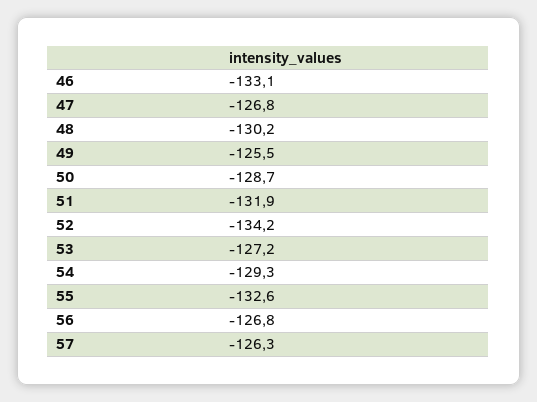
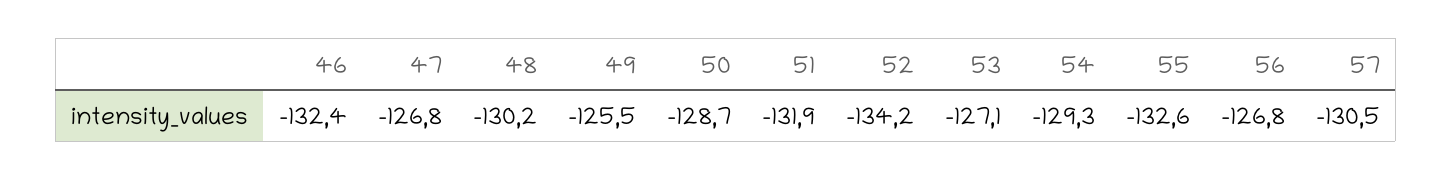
46: -133.1 -> -132.4
53: -127.2 -> -127.1
57: -126.3 -> -130.5

